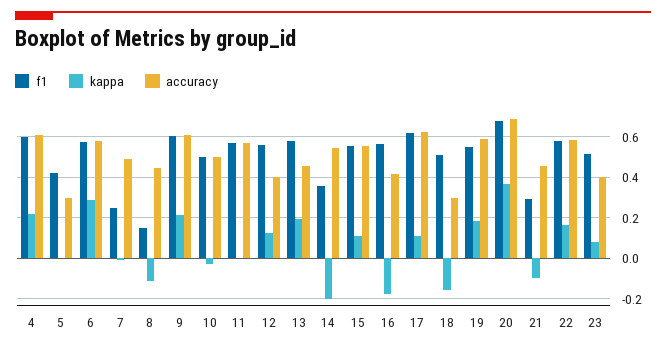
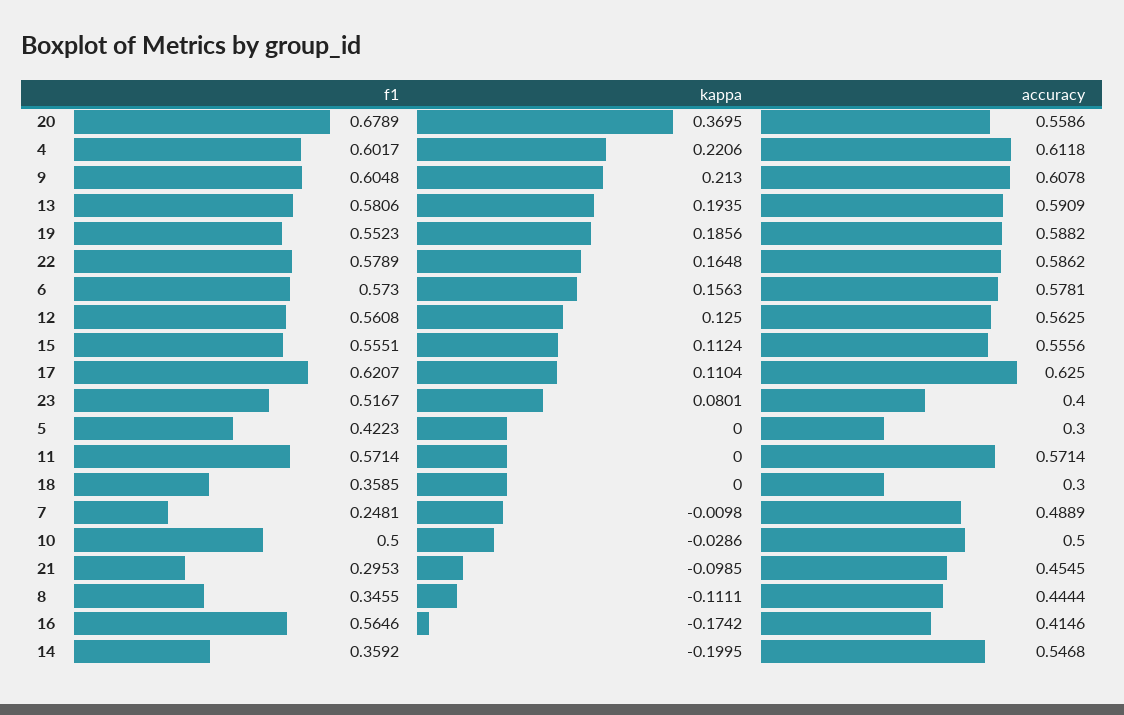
kappa, 6: 0.3 -> 0.1563
f1, 8: 0.15 -> 0.3455
accuracy, 12: 0.4 -> 0.5625
accuracy, 13: 0.45 -> 0.5909
f1, 18: 0.5 -> 0.3585
kappa, 18: -0.15 -> 0
accuracy, 20: 0.7 -> 0.5586

